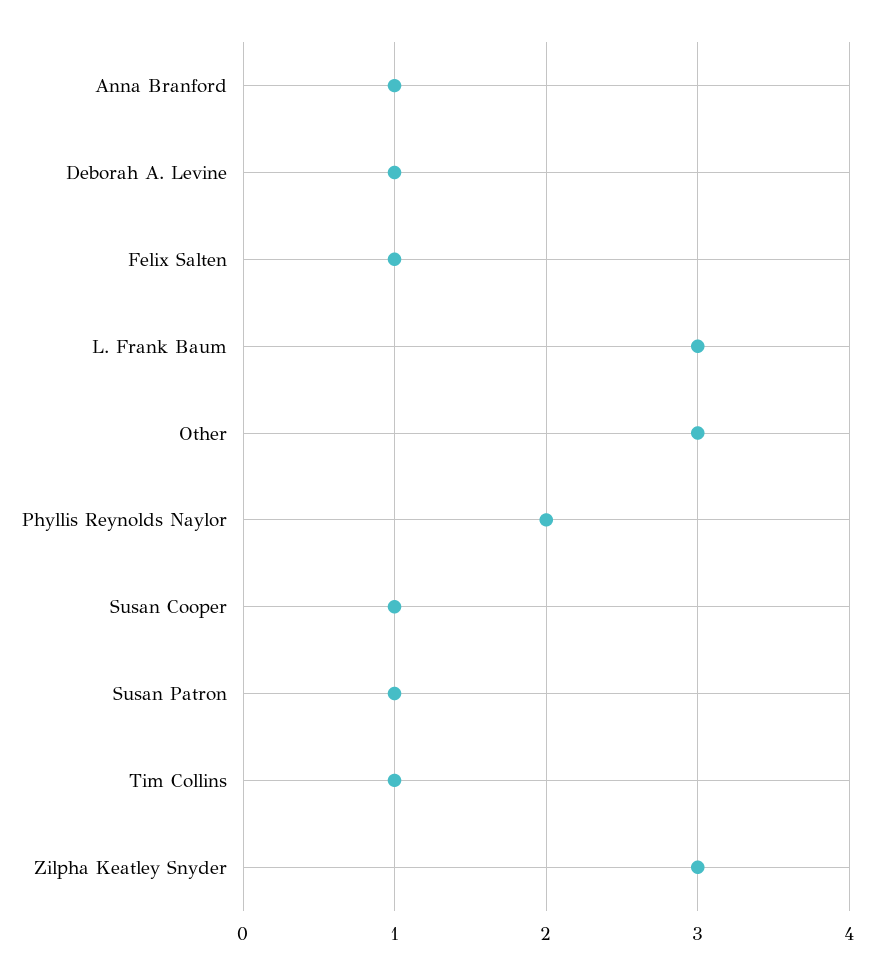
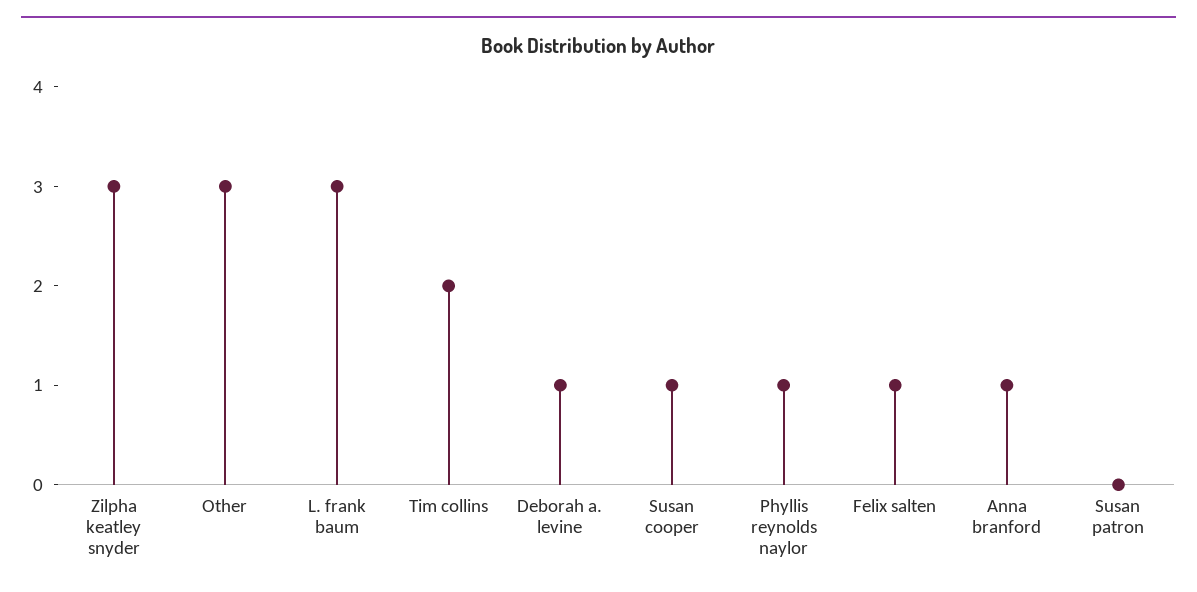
Phyllis Reynolds Naylor: 2 -> 1
Susan Patron: 1 -> 0
Tim Collins: 1 -> 2

